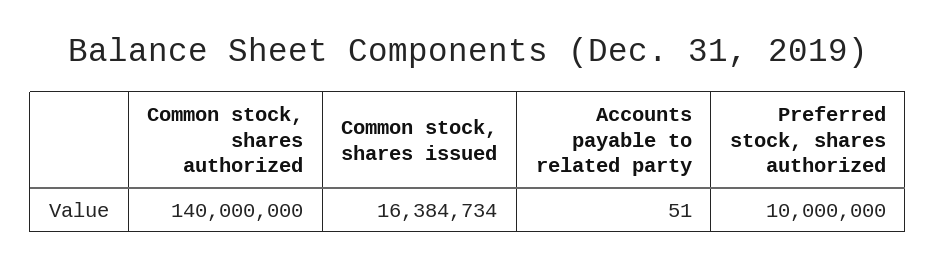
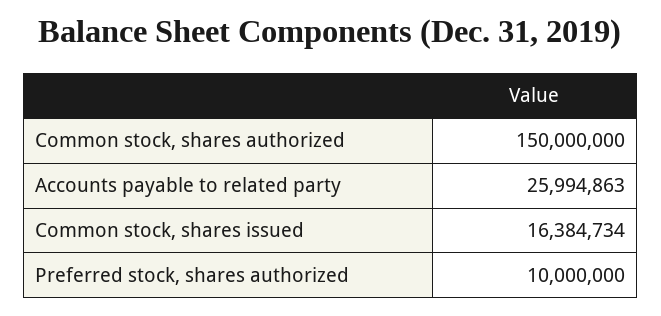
Common stock, shares authorized: 140000000 -> 150000000
Accounts payable to related party: 51 -> 25994863

